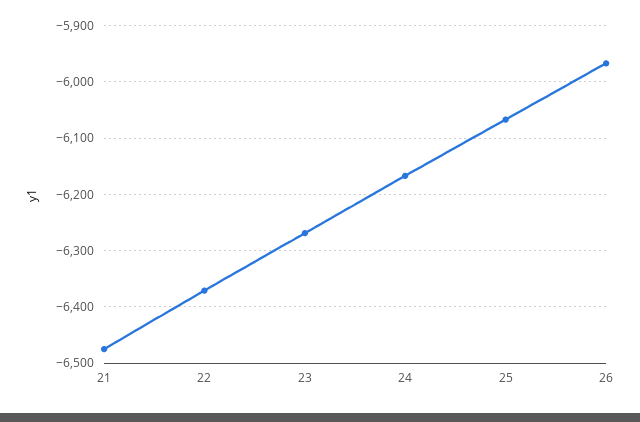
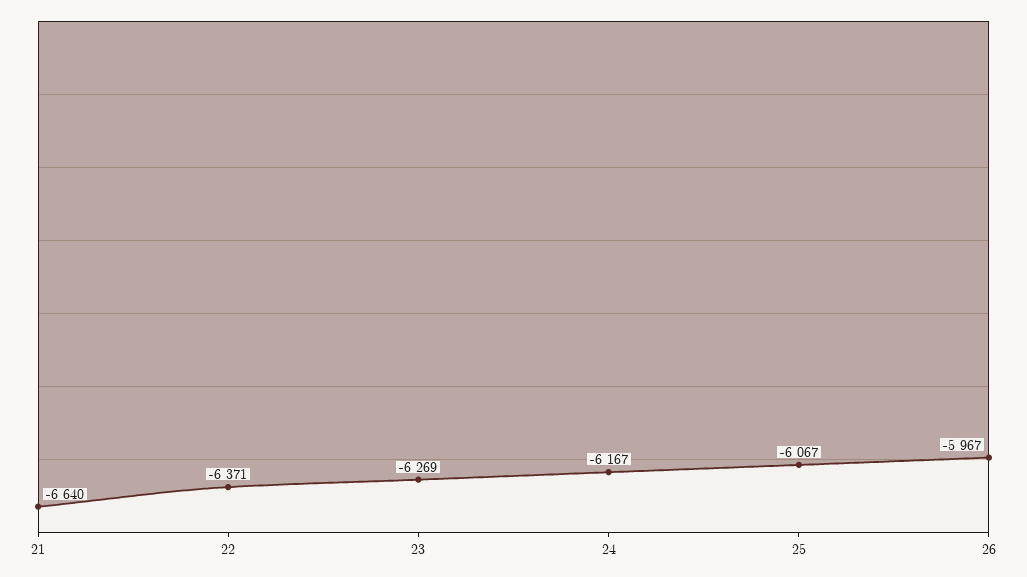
21: -6480 -> -6640

